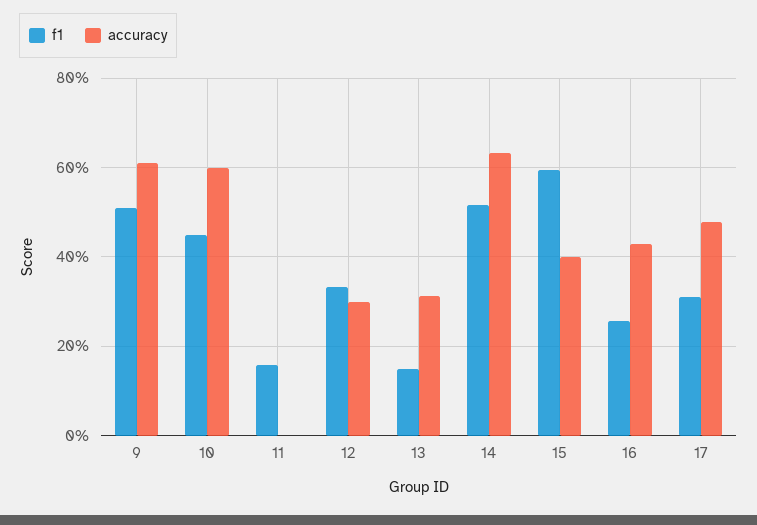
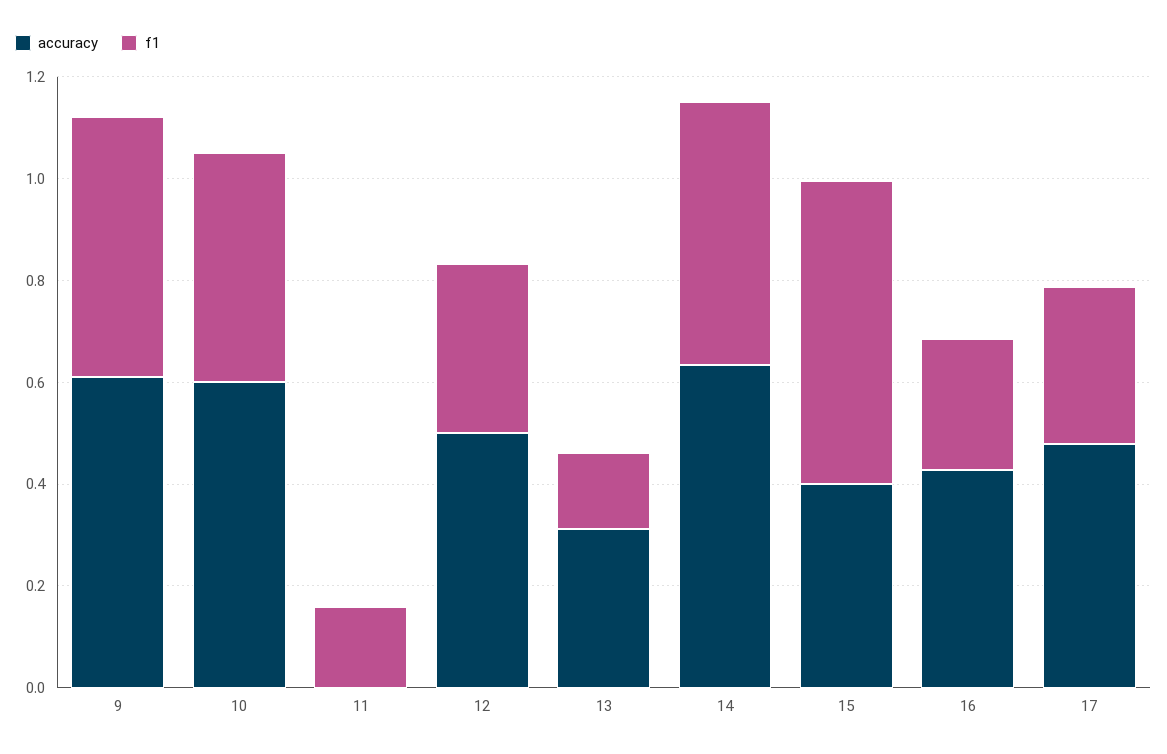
accuracy, 12: 0.3 -> 0.5

